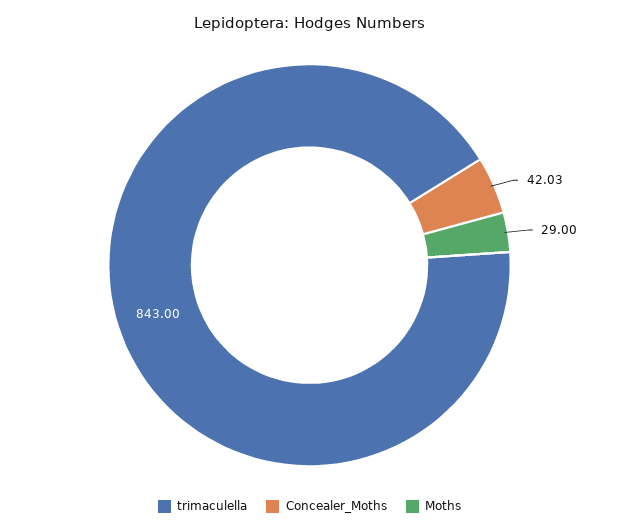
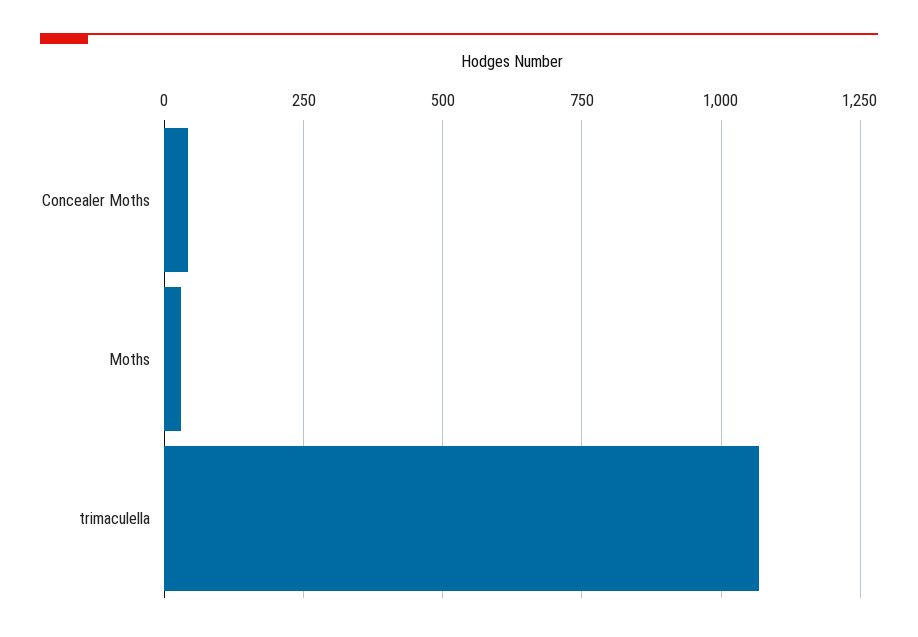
trimaculella: 843 -> 1075

